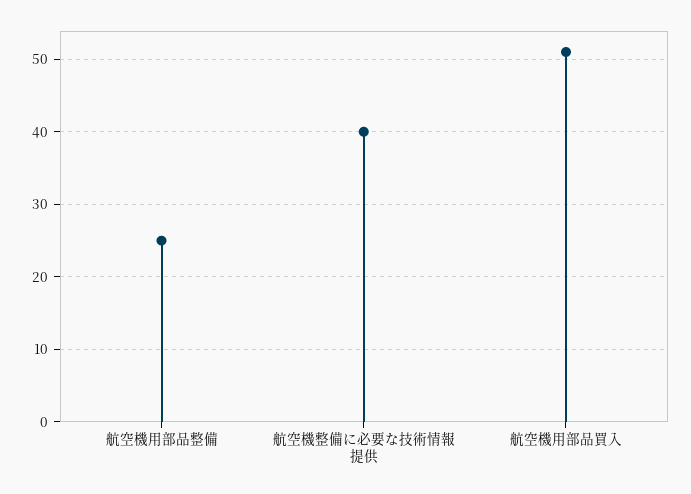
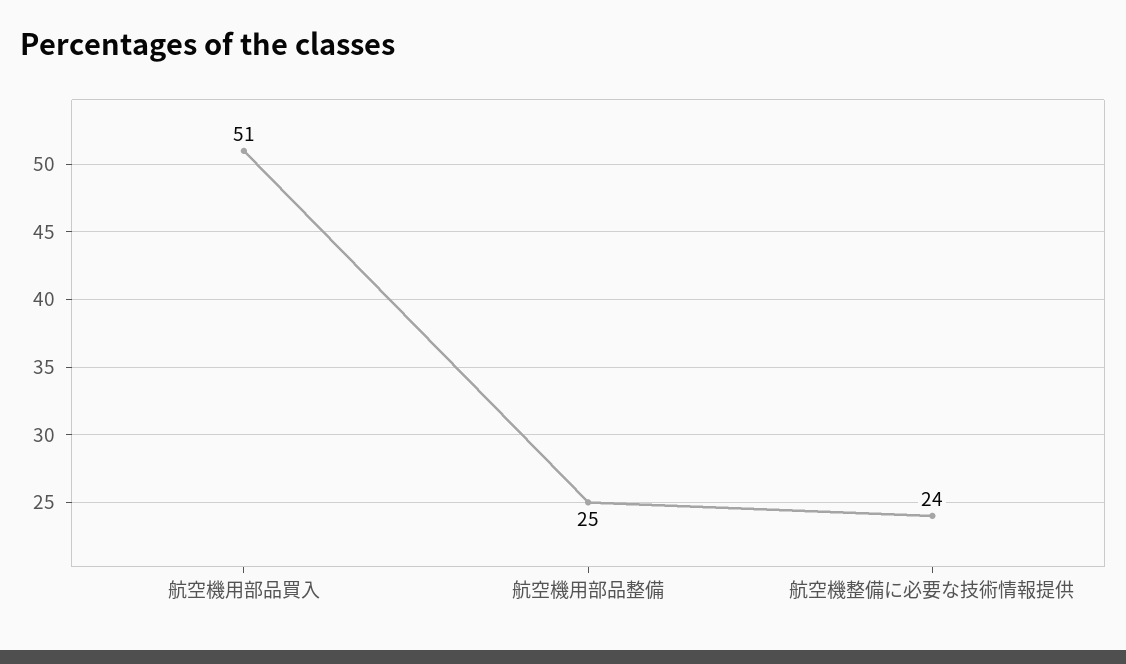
航空機整備に必要な技術情報提供: 40 -> 24

